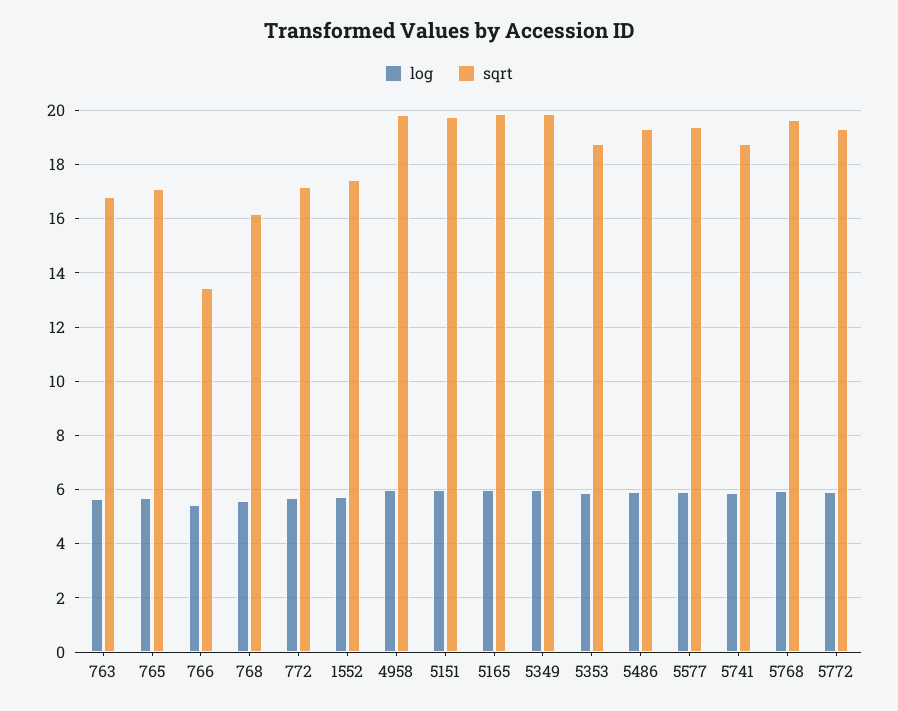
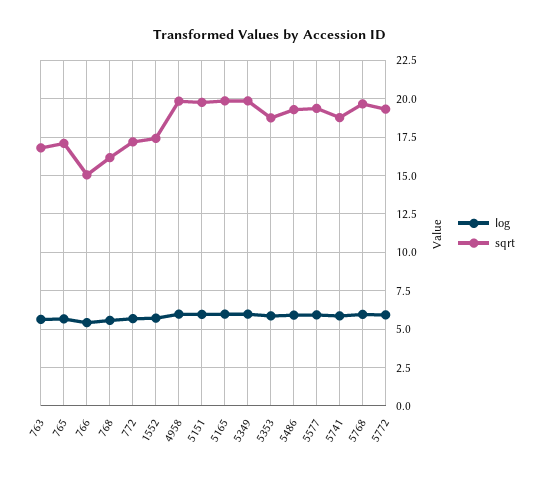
sqrt, 766: 13.5 -> 15

